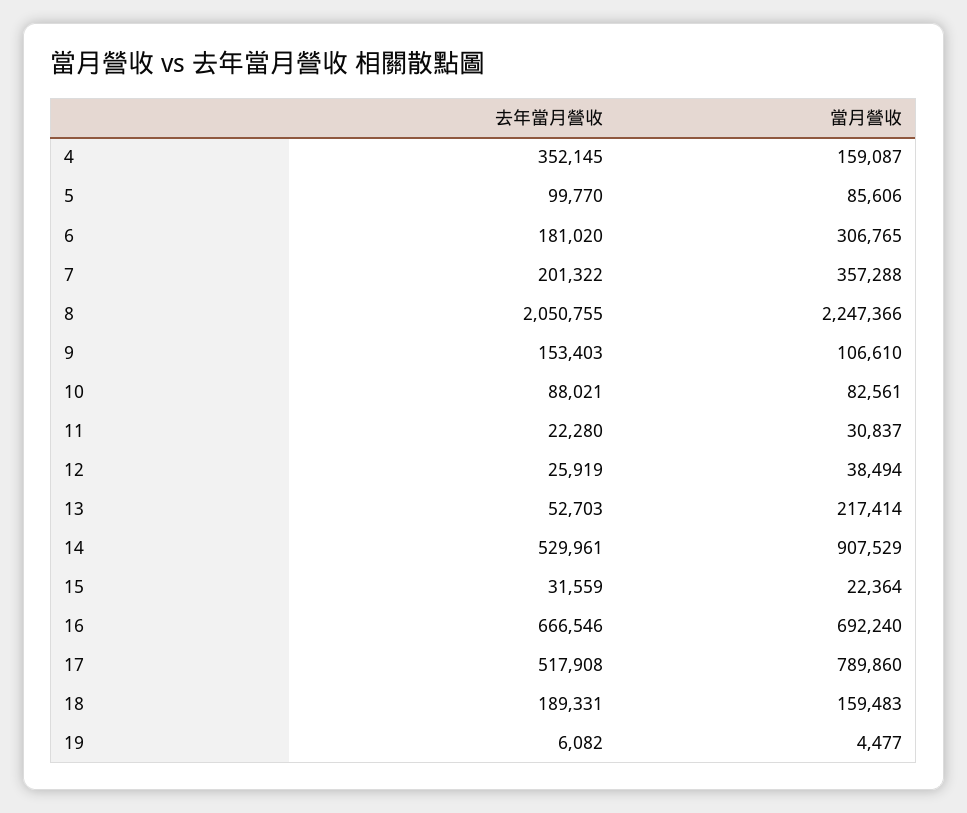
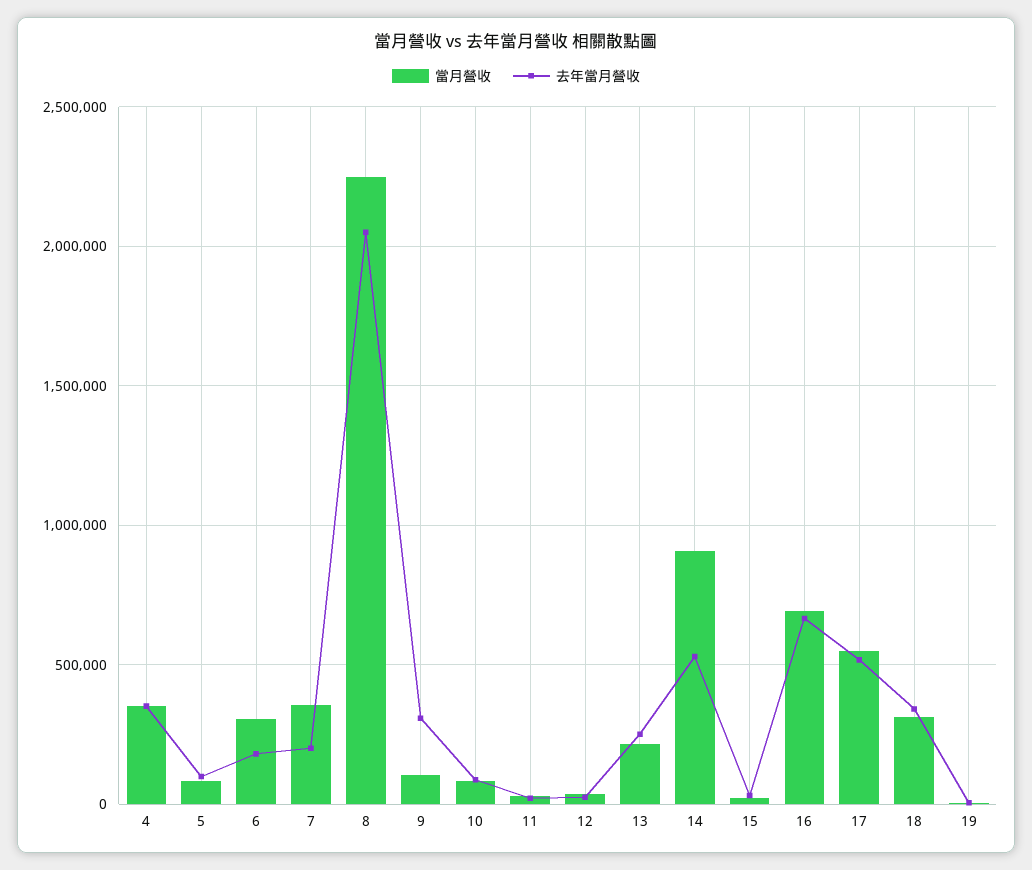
當月營收, 4: 159087 -> 350000
去年當月營收, 9: 153403 -> 300000
去年當月營收, 13: 52703 -> 250000
當月營收, 17: 789860 -> 550000
去年當月營收, 18: 189331 -> 350000
當月營收, 18: 159483 -> 300000

